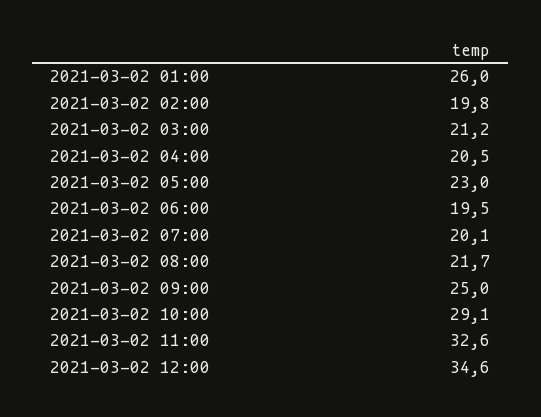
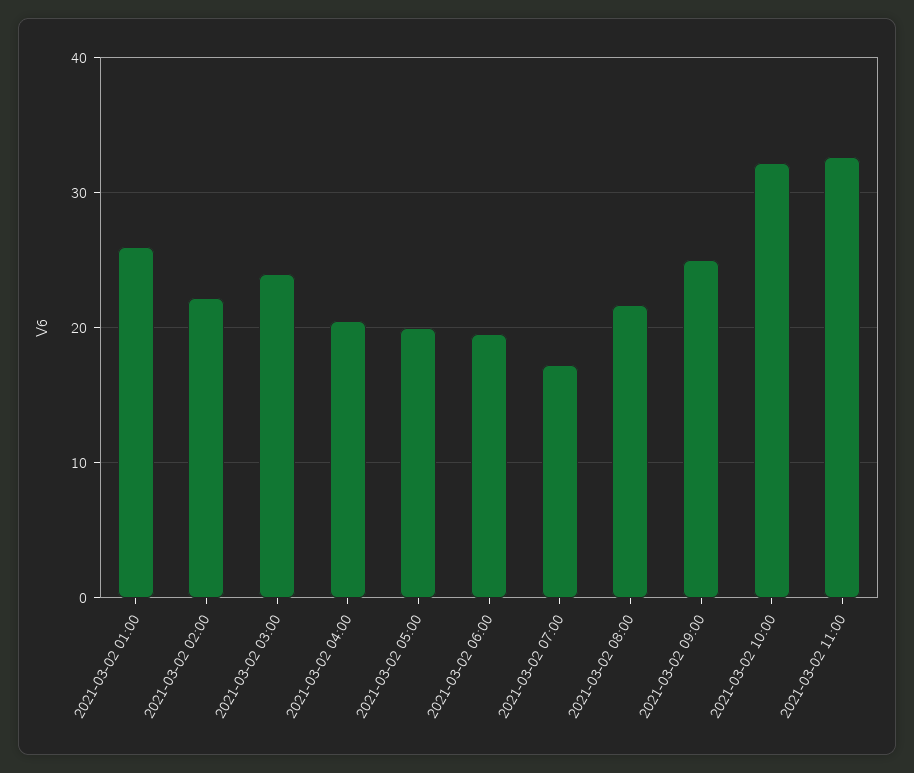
2021-03-02 02:00: 19.8 -> 22
2021-03-02 03:00: 21.2 -> 24
2021-03-02 05:00: 23 -> 20
2021-03-02 07:00: 20.1 -> 17
2021-03-02 10:00: 29.1 -> 32
2021-03-02 12:00: 34.6 -> none

